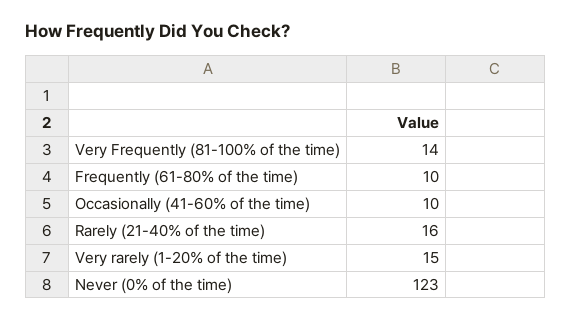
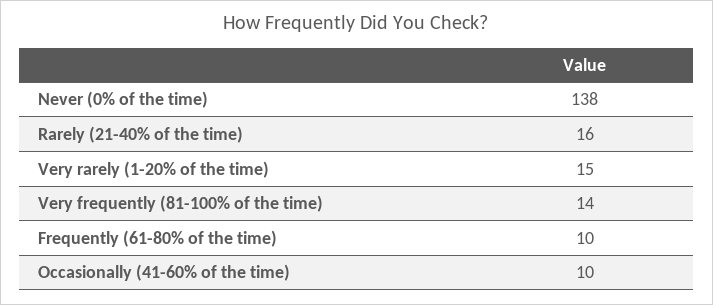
Never (0% of the time): 123 -> 138

